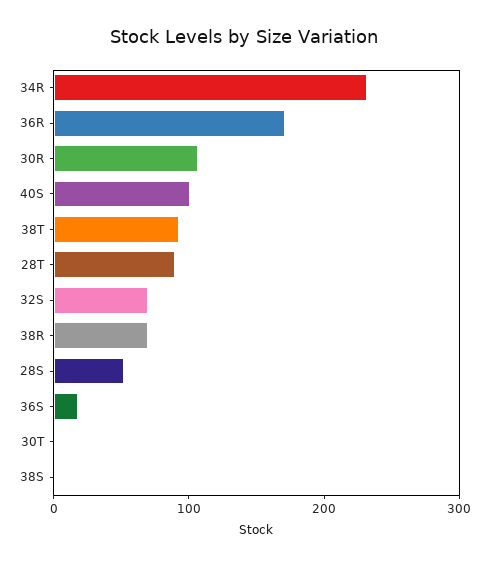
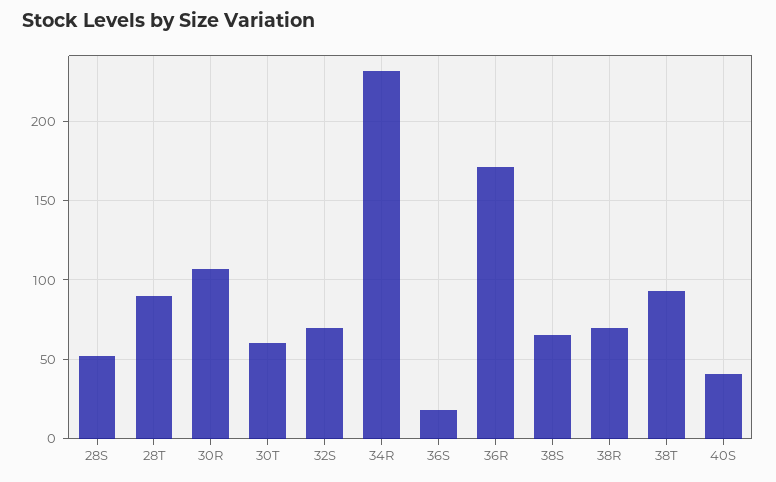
40S: 100 -> 40
30T: 0 -> 60
38S: 0 -> 65

